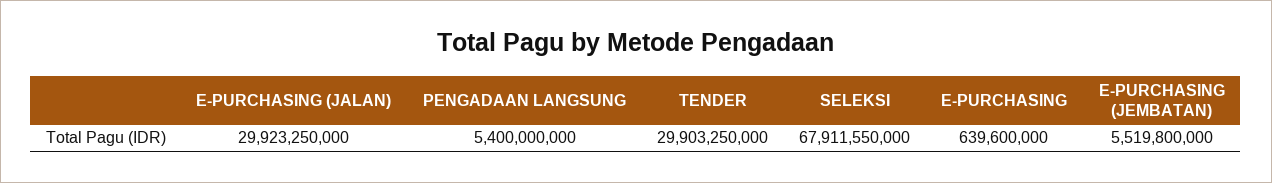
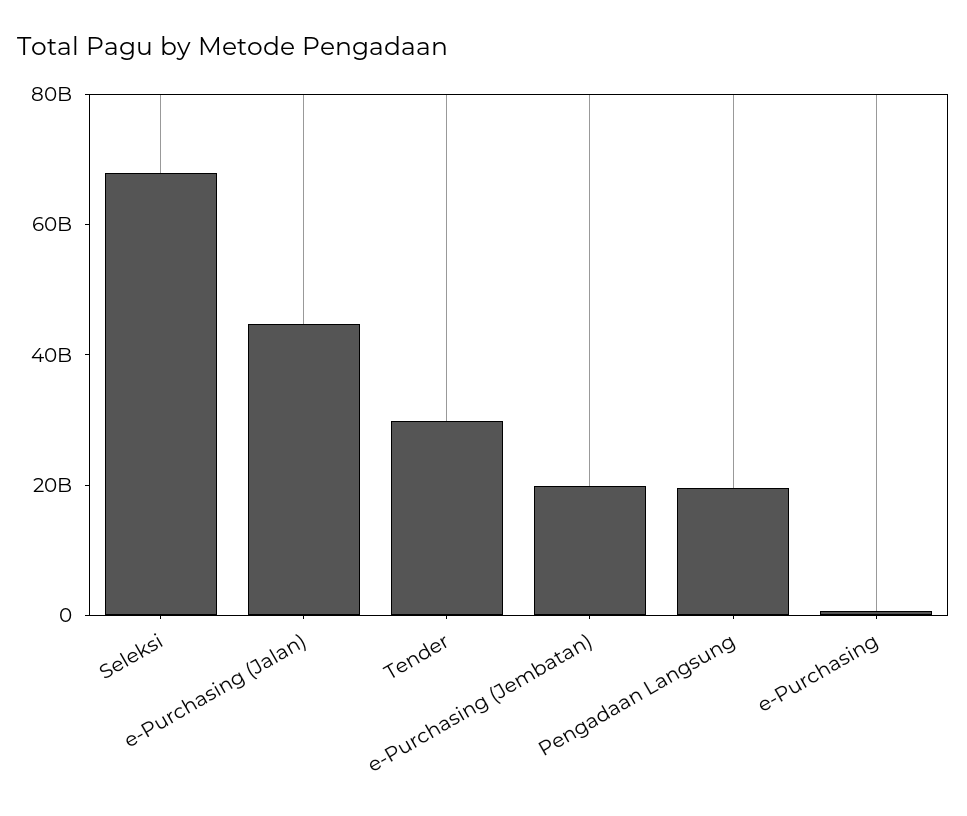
E-PURCHASING (JALAN): 29923250000 -> 45000000000
PENGADAAN LANGSUNG: 5400000000 -> 20000000000
E-PURCHASING (JEMBATAN): 5519800000 -> 20000000000

